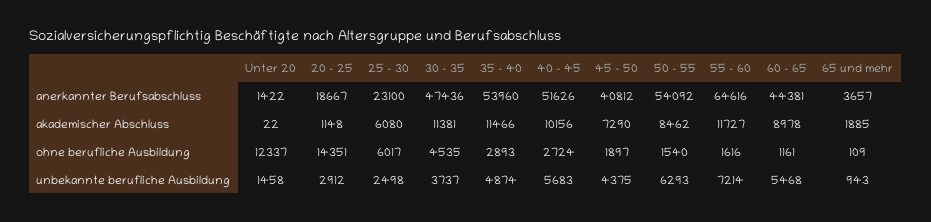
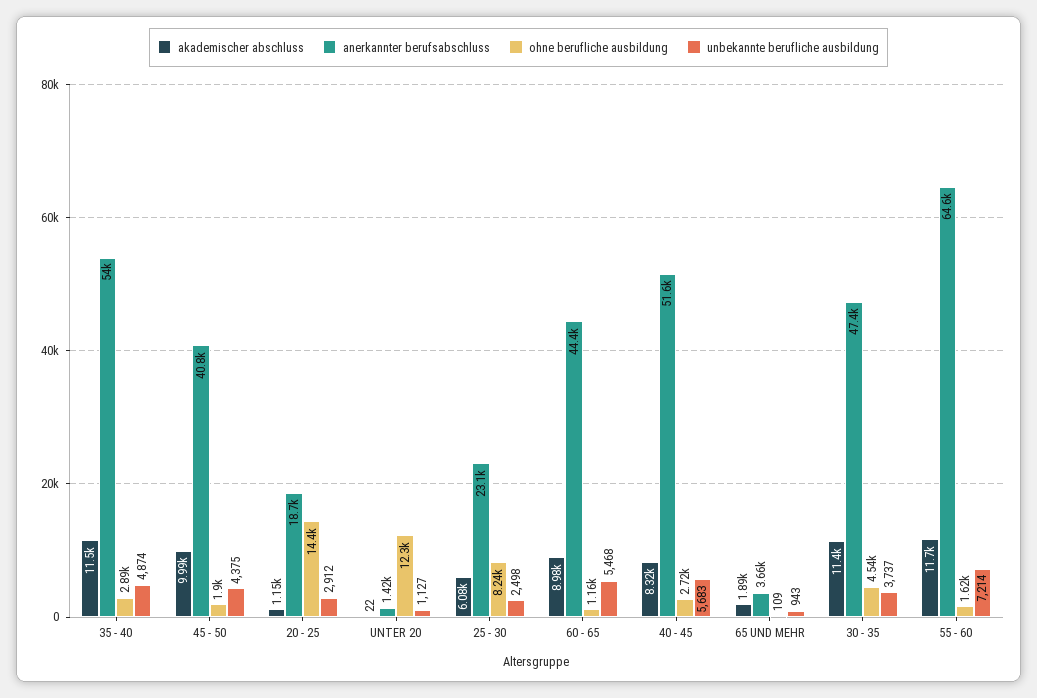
anerkannter Berufsabschluss, 50 - 55: 54092 -> none
akademischer Abschluss, 40 - 45: 10156 -> 8320
akademischer Abschluss, 45 - 50: 7290 -> 9990
akademischer Abschluss, 50 - 55: 8462 -> none
ohne berufliche Ausbildung, 25 - 30: 6017 -> 8240
ohne berufliche Ausbildung, 50 - 55: 1540 -> none
unbekannte berufliche Ausbildung, Unter 20: 1458 -> 1127
unbekannte berufliche Ausbildung, 50 - 55: 6293 -> none

